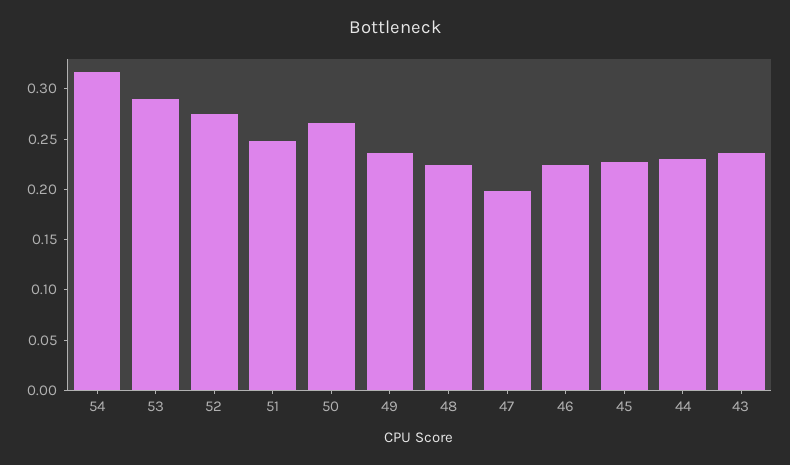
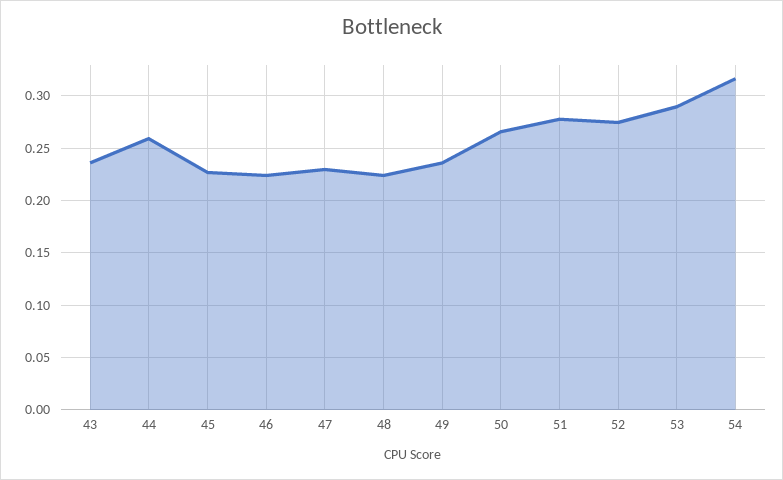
51: 0.25 -> 0.28
47: 0.2 -> 0.23
44: 0.23 -> 0.26

